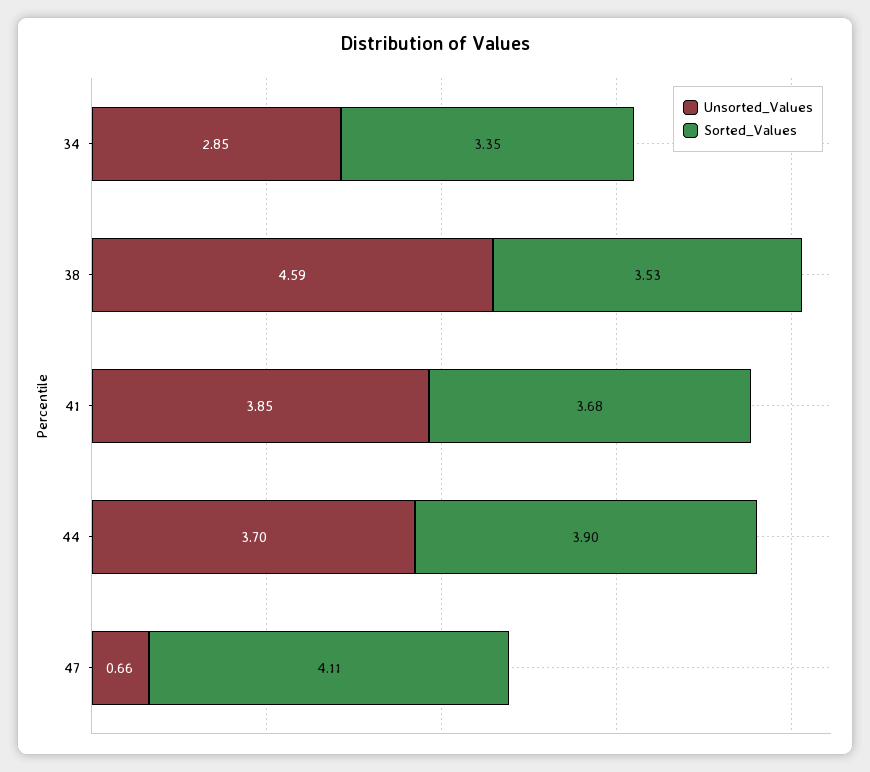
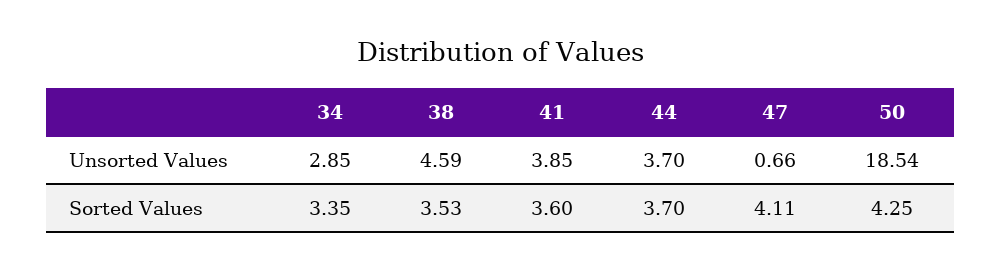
Sorted_Values, 41: 3.68 -> 3.6
Sorted_Values, 44: 3.9 -> 3.7
Unsorted_Values, 50: none -> 18.54
Sorted_Values, 50: none -> 4.25

